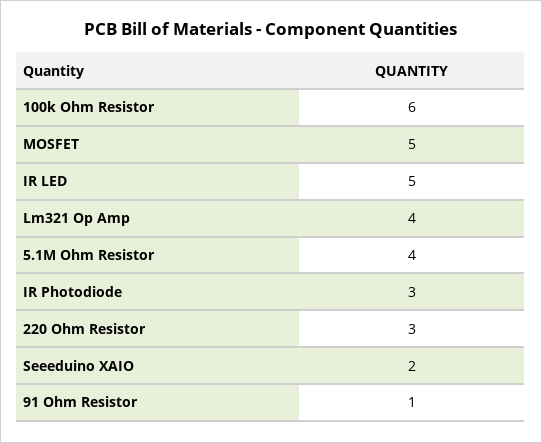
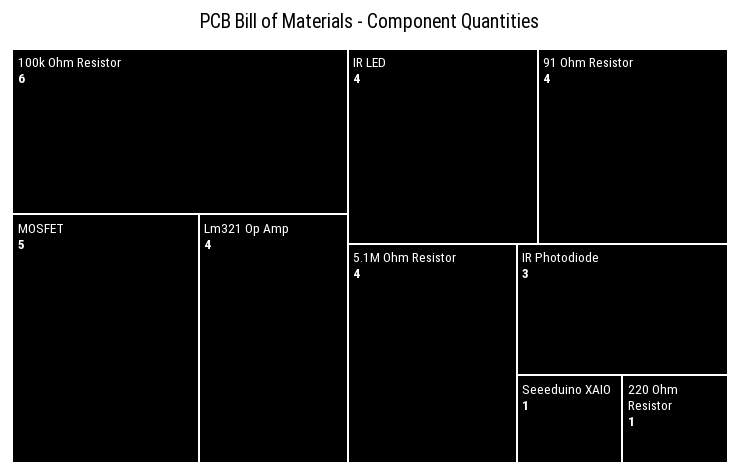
IR LED: 5 -> 4
220 Ohm Resistor: 3 -> 1
Seeeduino XAIO: 2 -> 1
91 Ohm Resistor: 1 -> 4

